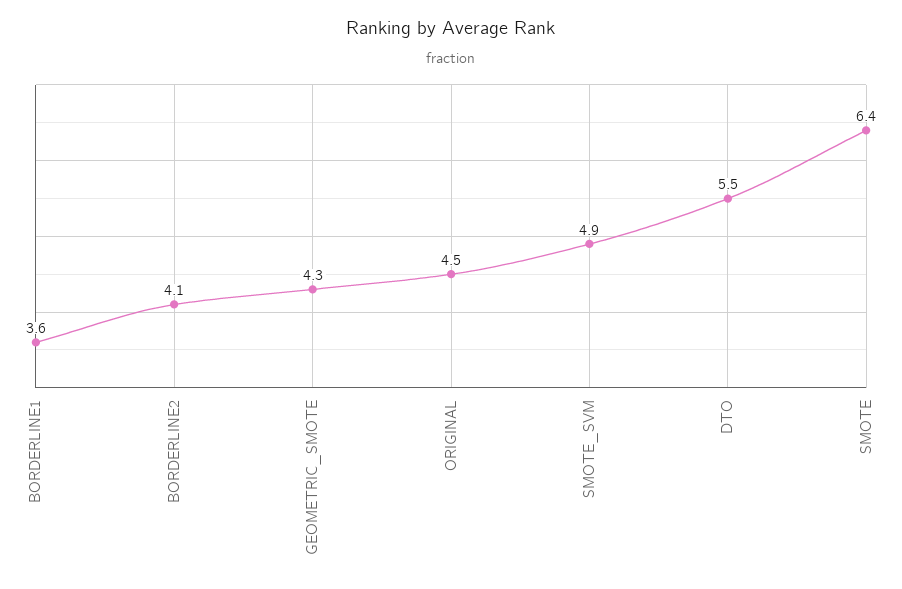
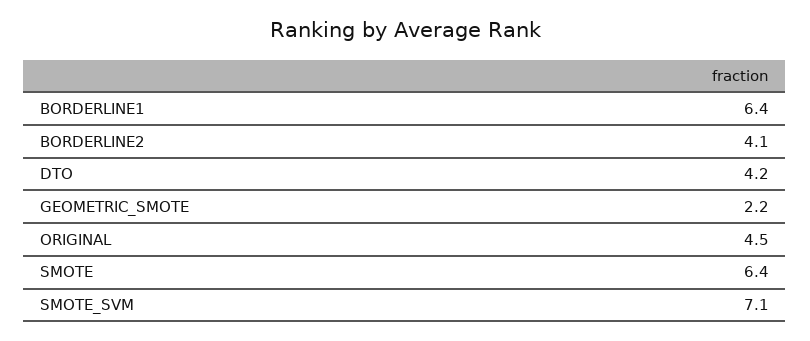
BORDERLINE1: 3.6 -> 6.4
GEOMETRIC_SMOTE: 4.3 -> 2.2
SMOTE_SVM: 4.9 -> 7.1
DTO: 5.5 -> 4.2

